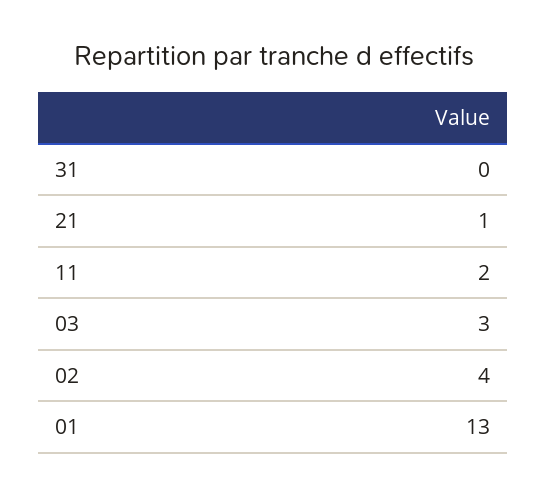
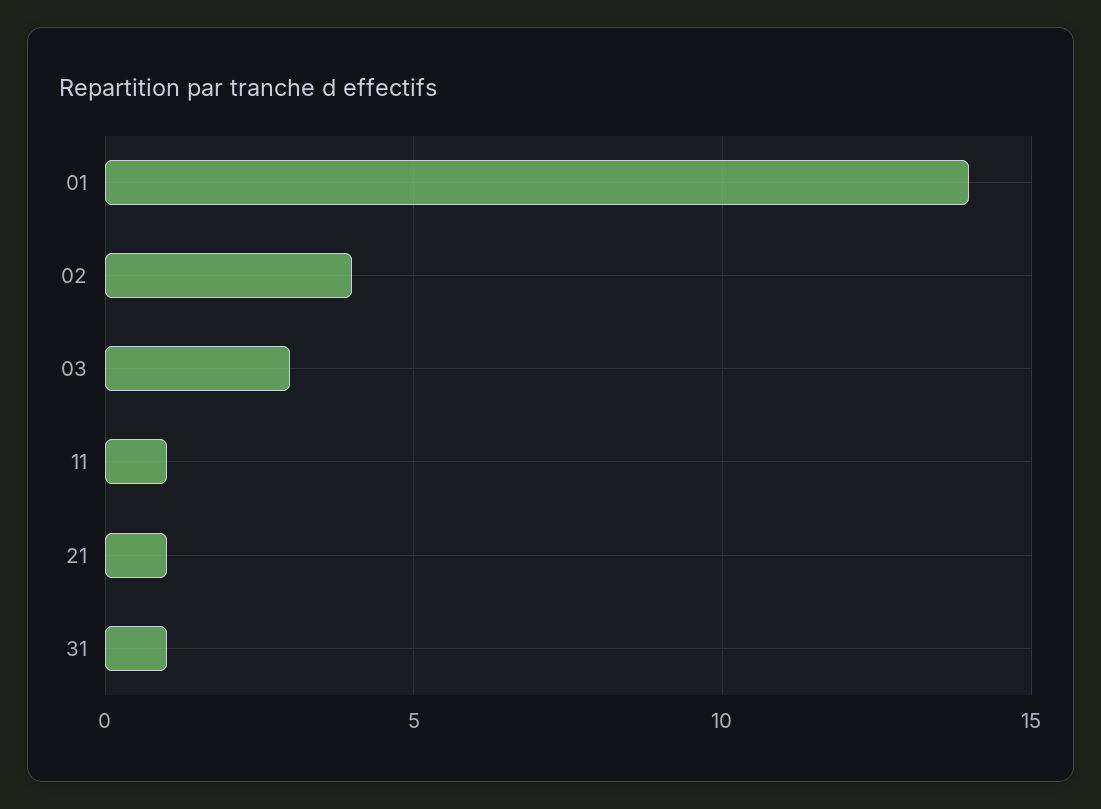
31: 0 -> 1
11: 2 -> 1
01: 13 -> 14

